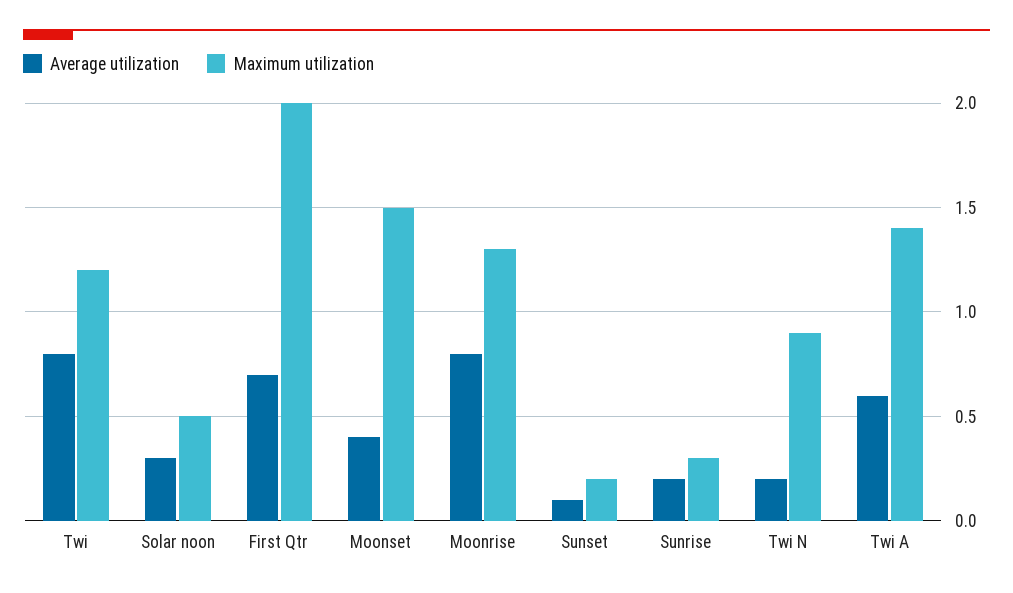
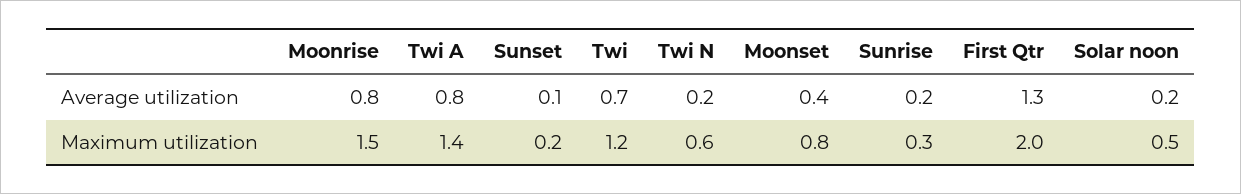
Average utilization, Twi: 0.8 -> 0.7
Average utilization, Solar noon: 0.3 -> 0.2
Average utilization, First Qtr: 0.7 -> 1.3
Maximum utilization, Moonset: 1.5 -> 0.8
Maximum utilization, Moonrise: 1.3 -> 1.5
Maximum utilization, Twi N: 0.9 -> 0.6
Average utilization, Twi A: 0.6 -> 0.8

